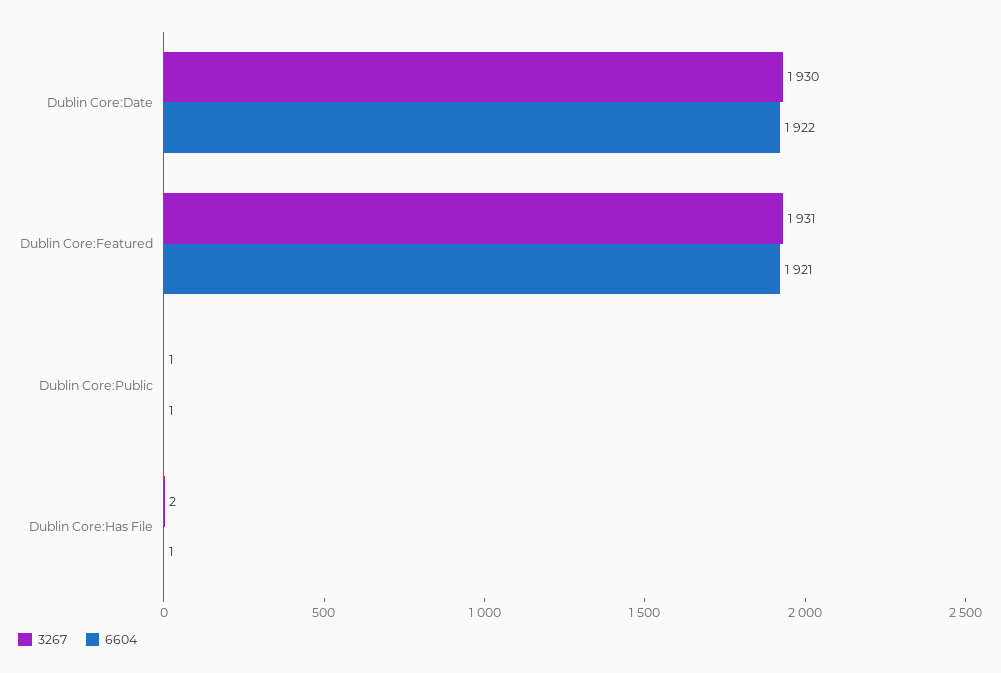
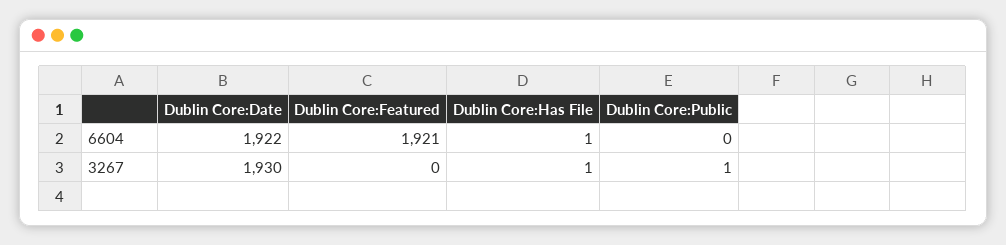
3267, Dublin Core:Featured: 1931 -> 0
6604, Dublin Core:Public: 1 -> 0
3267, Dublin Core:Has File: 2 -> 1

